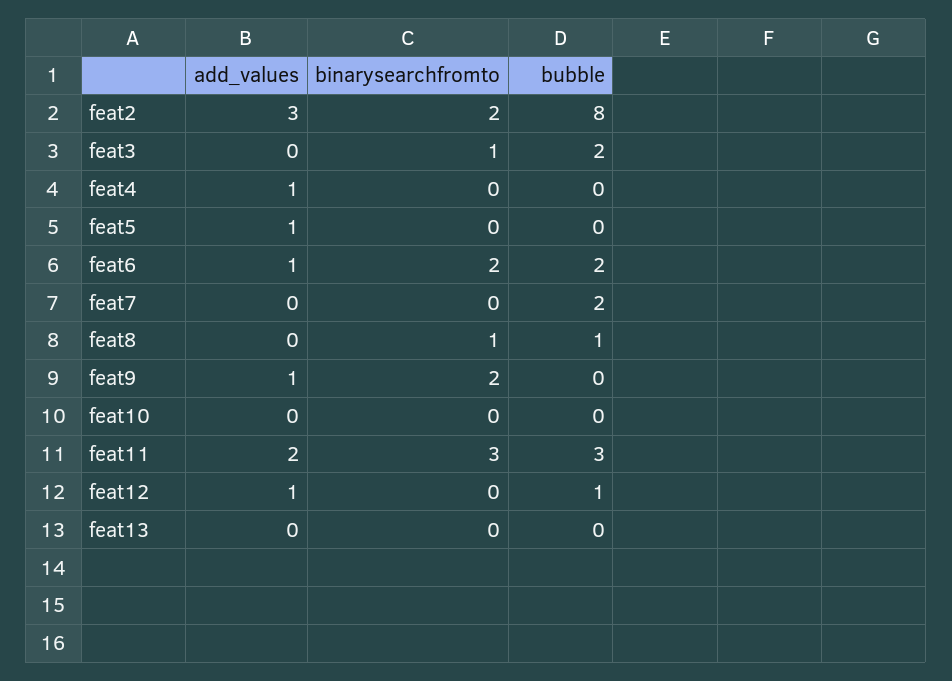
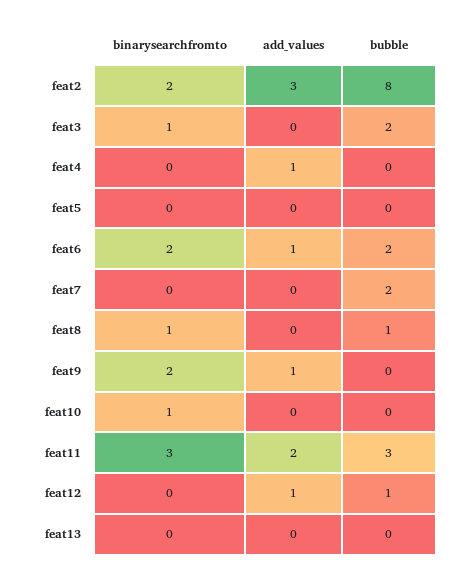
add_values, feat5: 1 -> 0
binarysearchfromto, feat10: 0 -> 1

